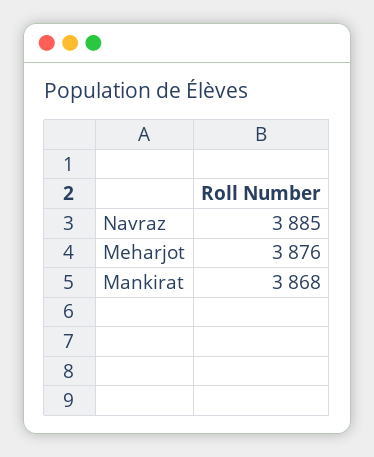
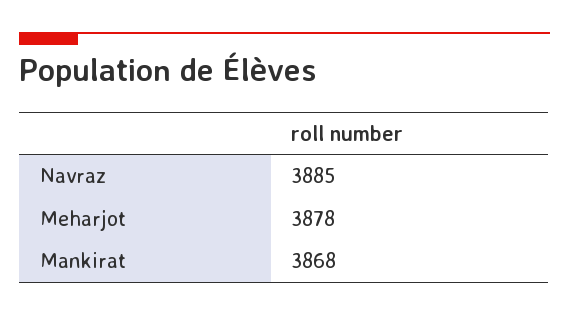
Meharjot: 3876 -> 3878

